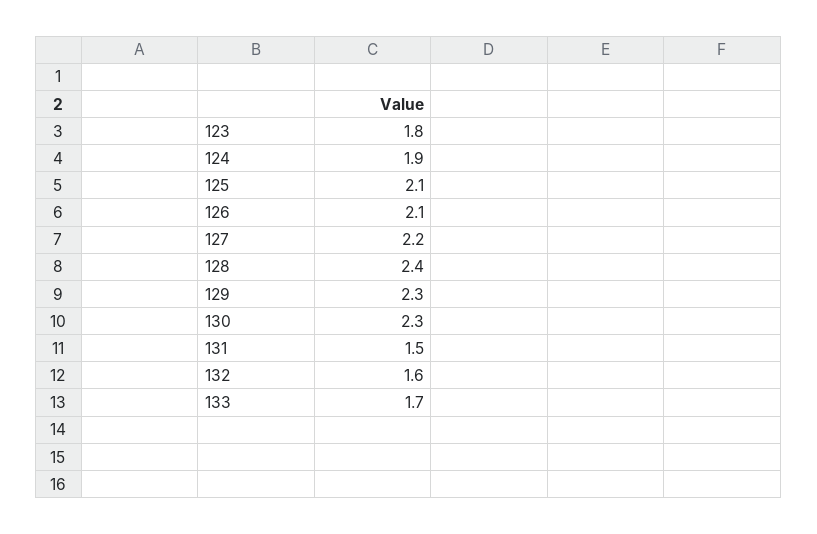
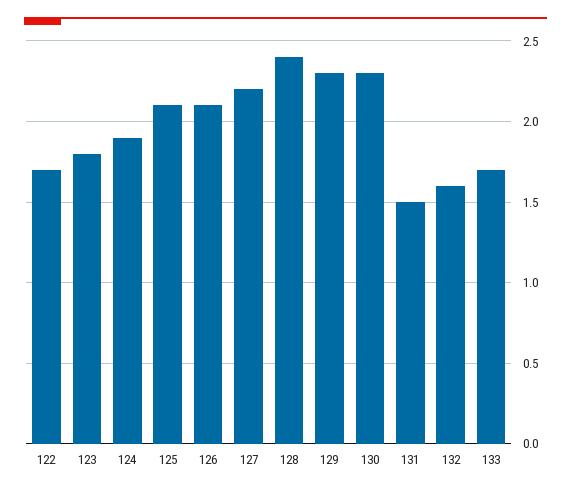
122: none -> 1.7

